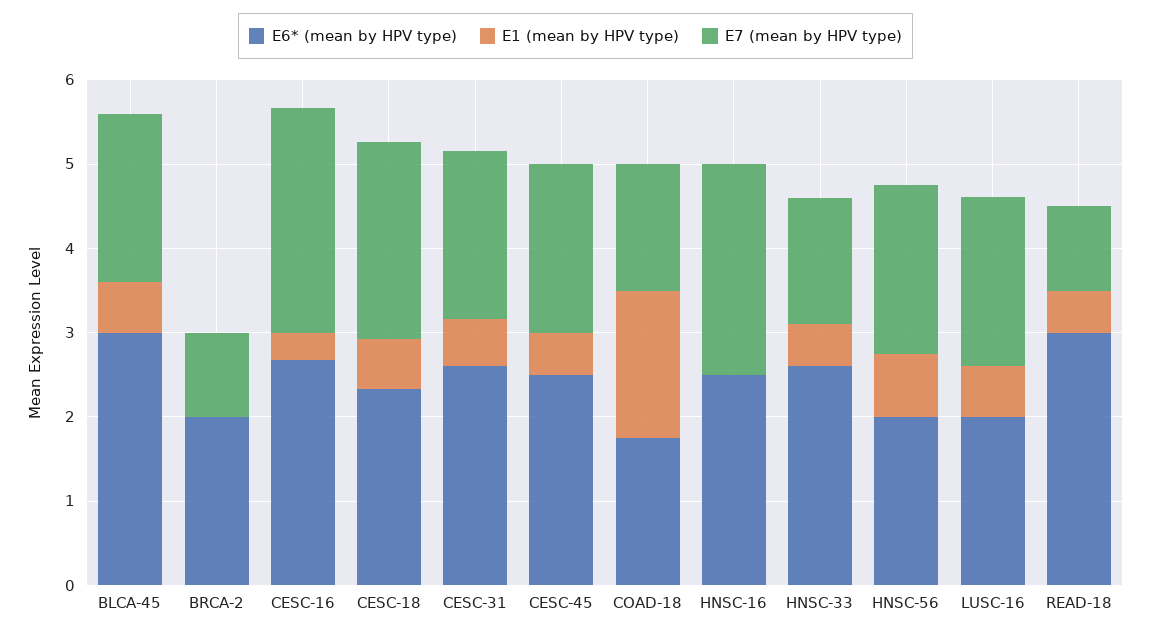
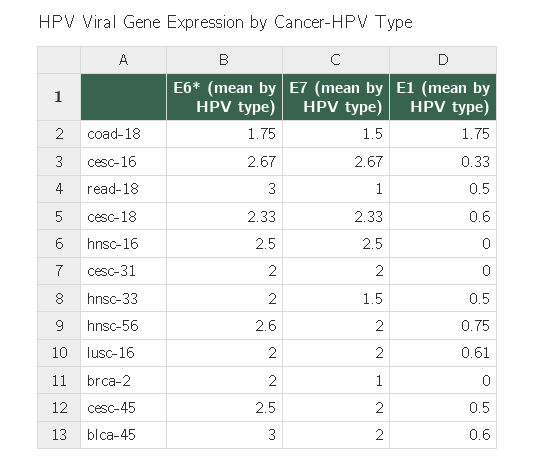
E6* (mean by HPV type), CESC-31: 2.6 -> 2
E1 (mean by HPV type), CESC-31: 0.6 -> 0
E6* (mean by HPV type), HNSC-33: 2.6 -> 2
E6* (mean by HPV type), HNSC-56: 2 -> 2.6

